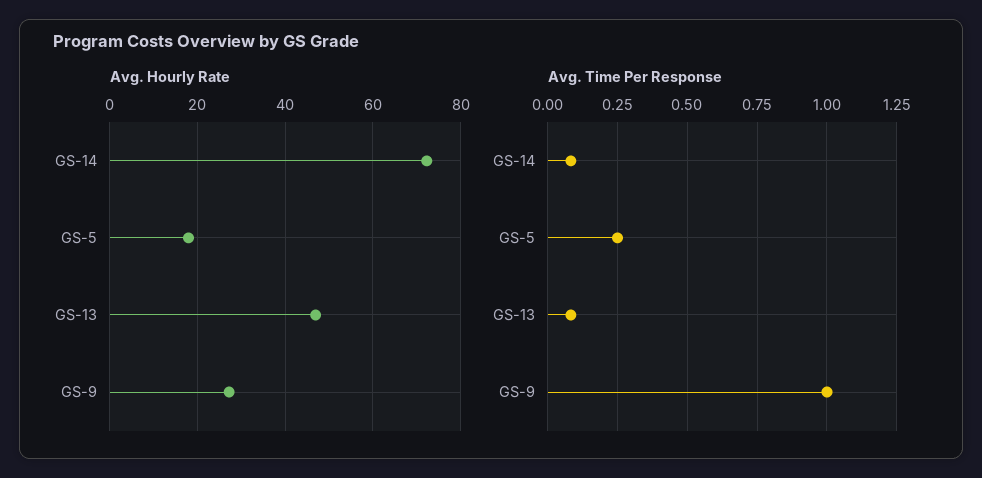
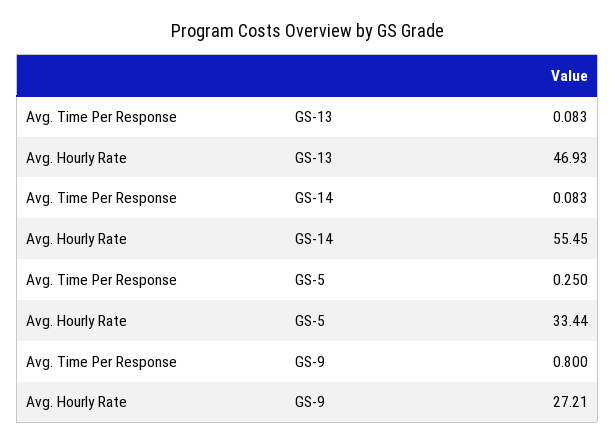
Avg. Hourly Rate, GS-14: 72 -> 55.45
Avg. Hourly Rate, GS-5: 18 -> 33.44
Avg. Time Per Response, GS-9: 1 -> 0.8

